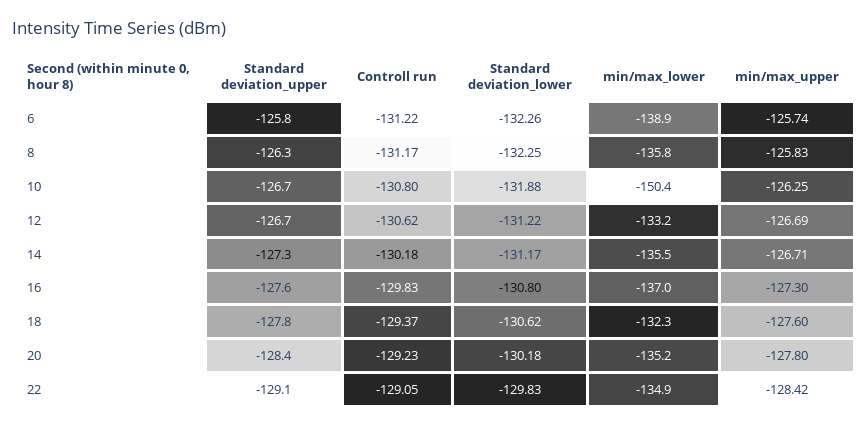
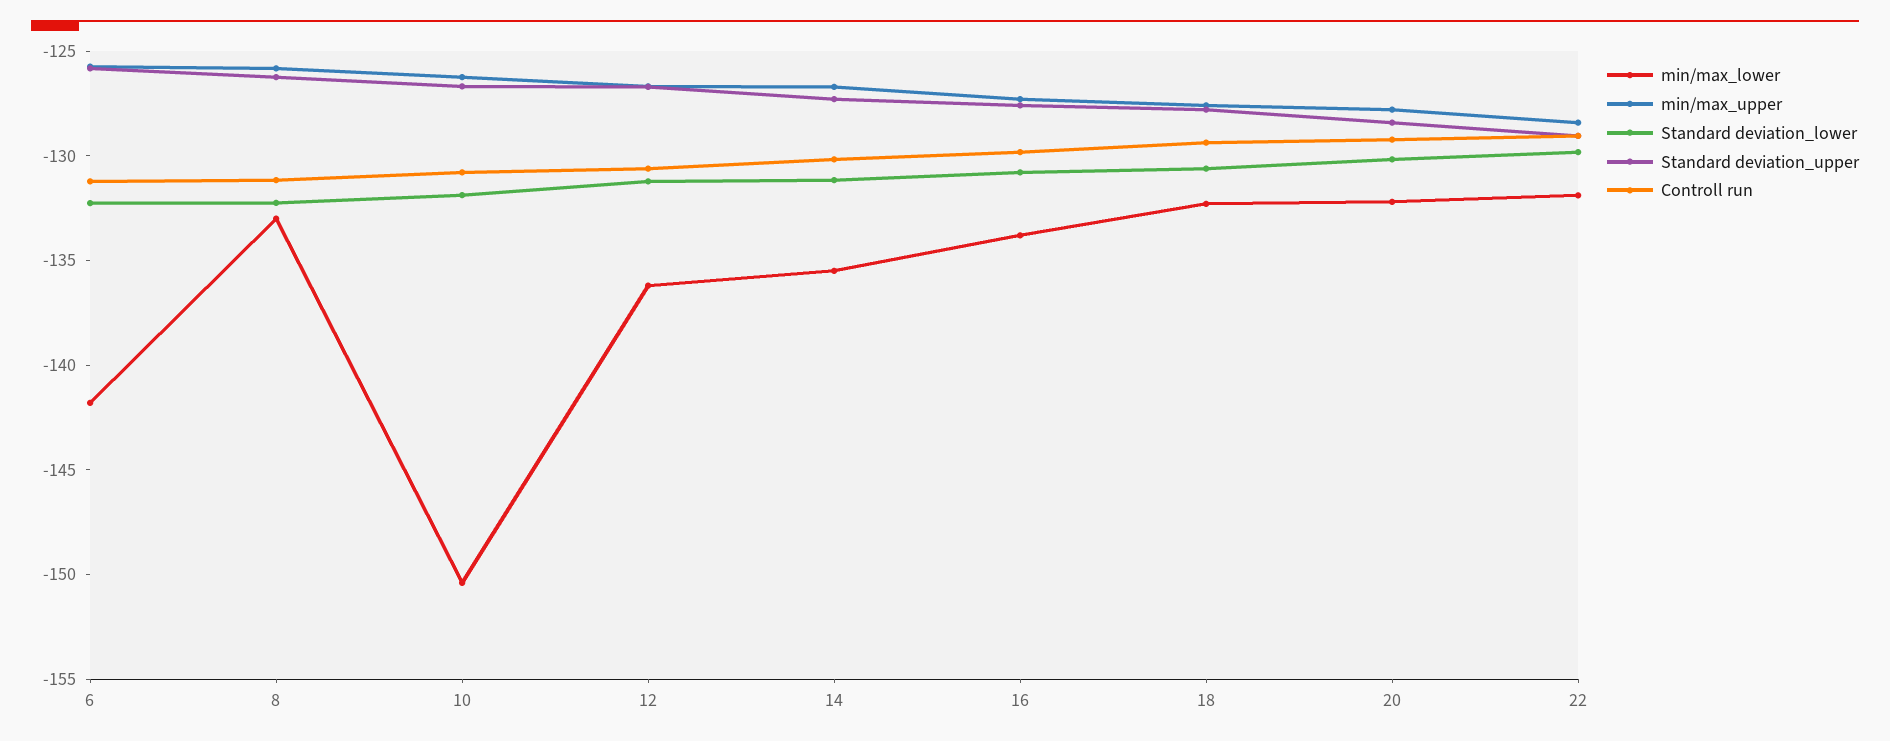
min/max_lower, 6: -138.9 -> -142
min/max_lower, 8: -135.8 -> -133
min/max_lower, 12: -133.2 -> -136
min/max_lower, 16: -137 -> -134
min/max_lower, 20: -135.2 -> -132
min/max_lower, 22: -134.9 -> -132

